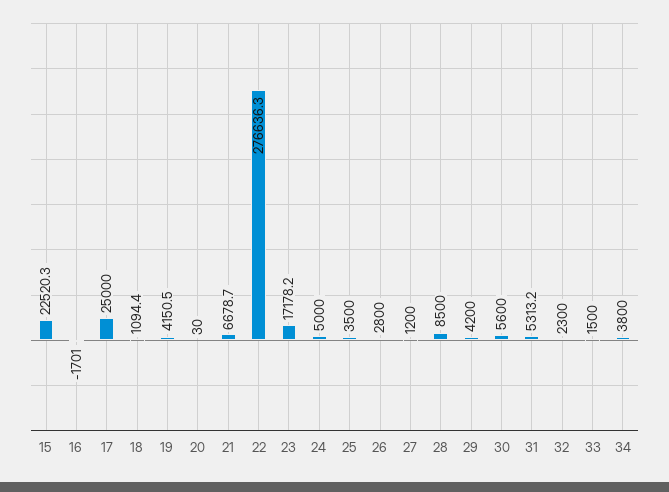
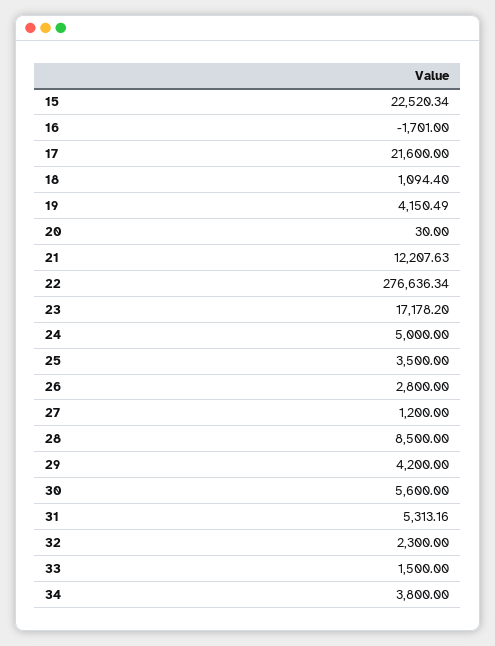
17: 25000 -> 21600
21: 6678.7 -> 12207.63

